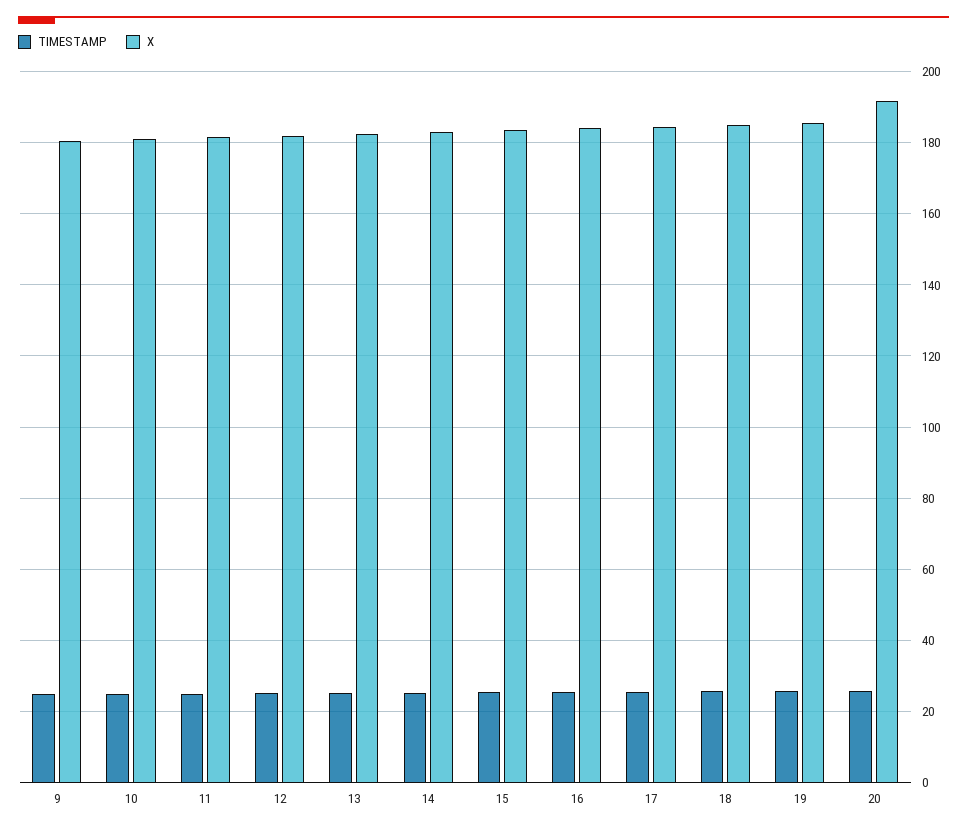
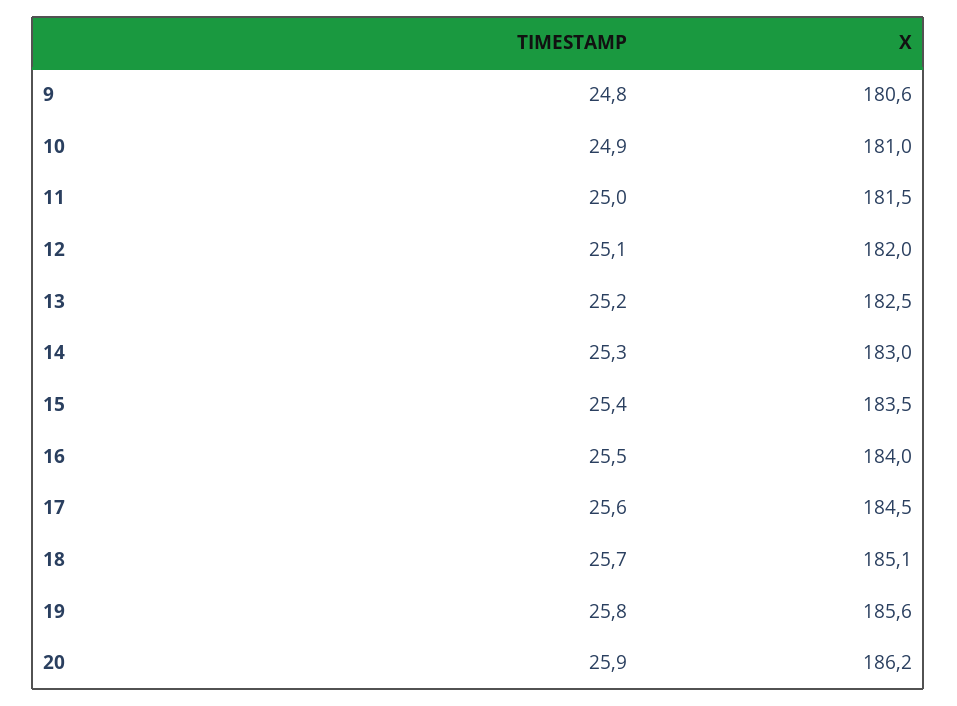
X, 20: 192 -> 186.2

